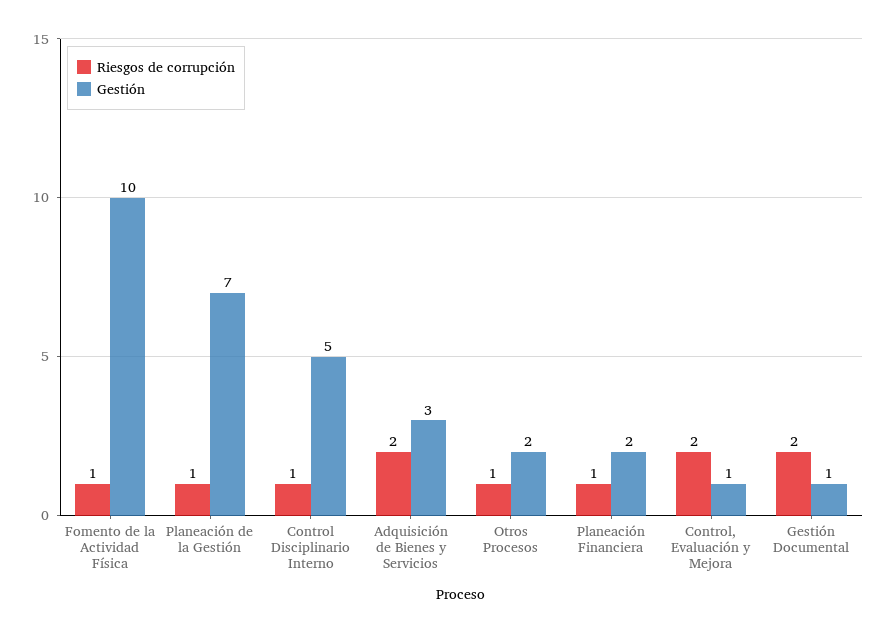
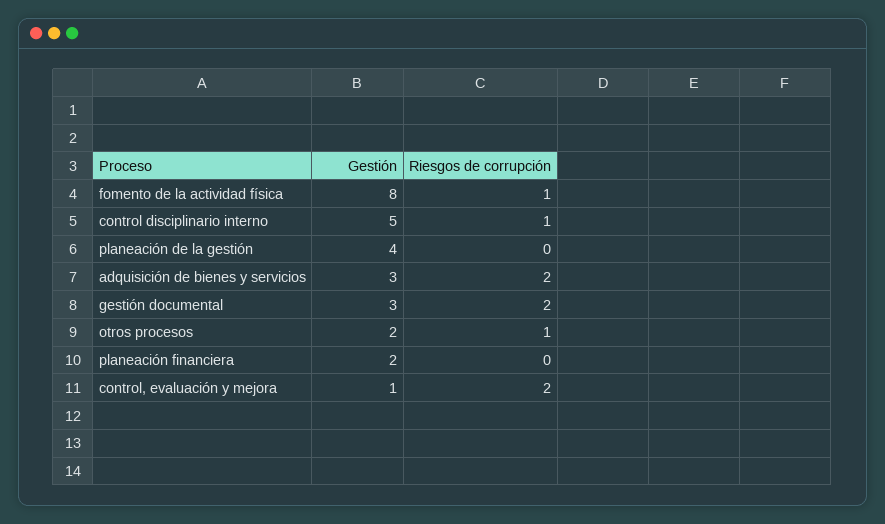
Gestión, Fomento de la Actividad Física: 10 -> 8
Riesgos de corrupción, Planeación de la Gestión: 1 -> 0
Gestión, Planeación de la Gestión: 7 -> 4
Riesgos de corrupción, Planeación Financiera: 1 -> 0
Gestión, Gestión Documental: 1 -> 3

